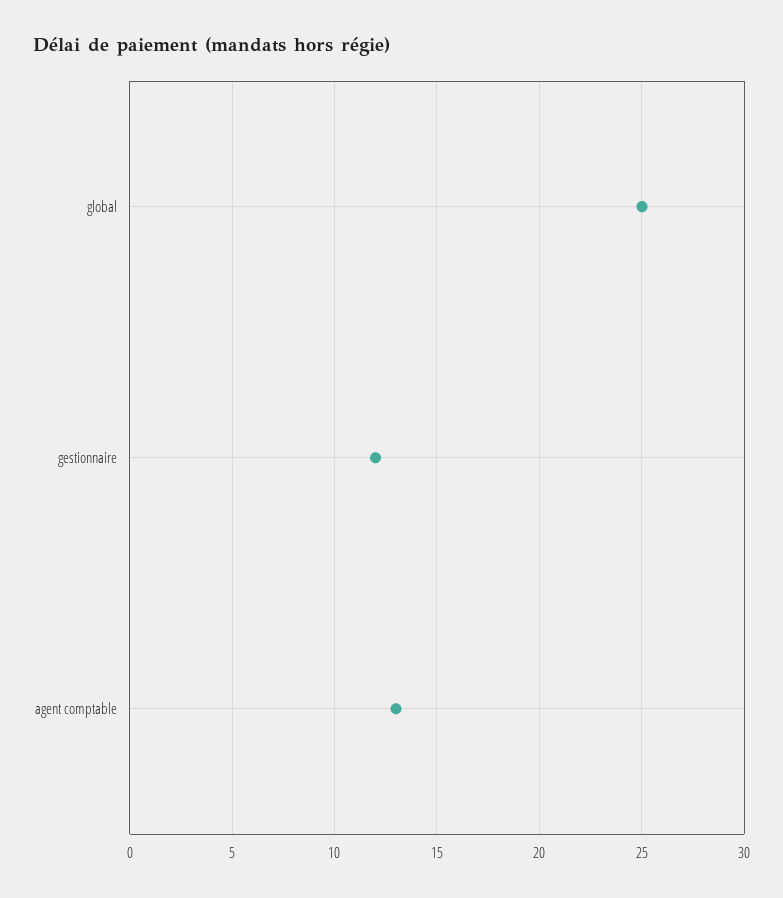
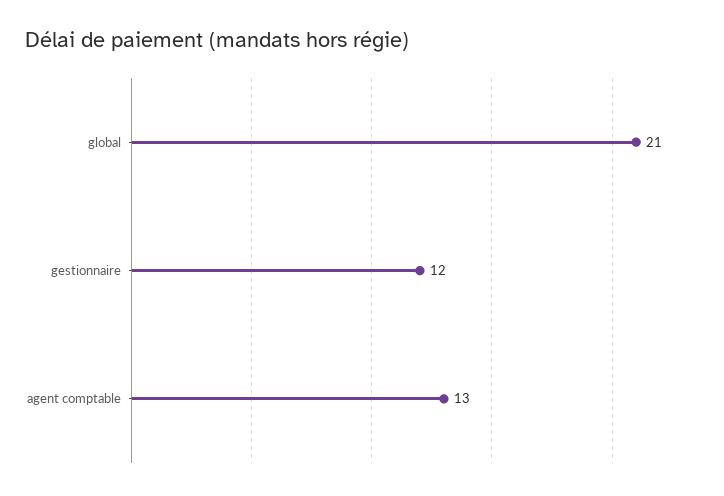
global: 25 -> 21

